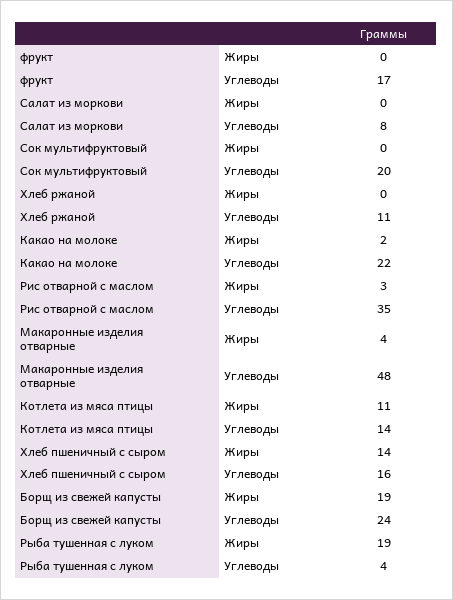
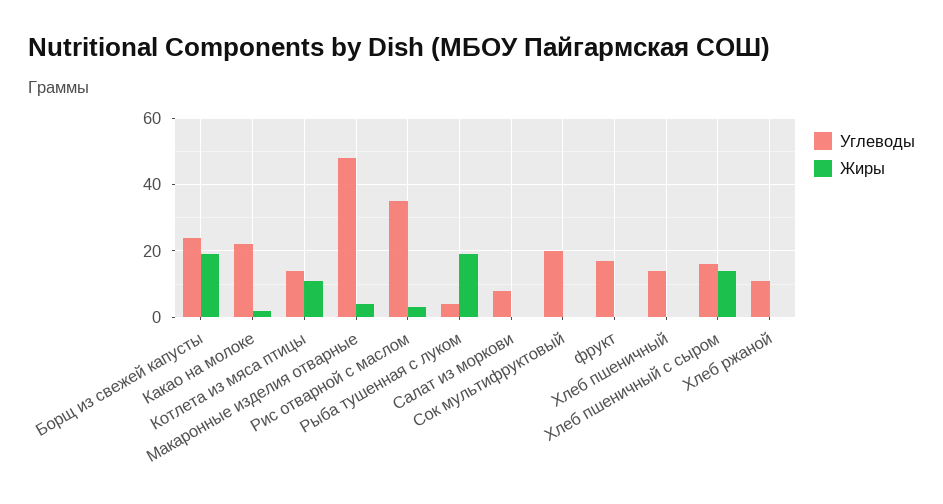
Углеводы, Хлеб пшеничный: none -> 15
Жиры, Хлеб пшеничный: none -> 0

